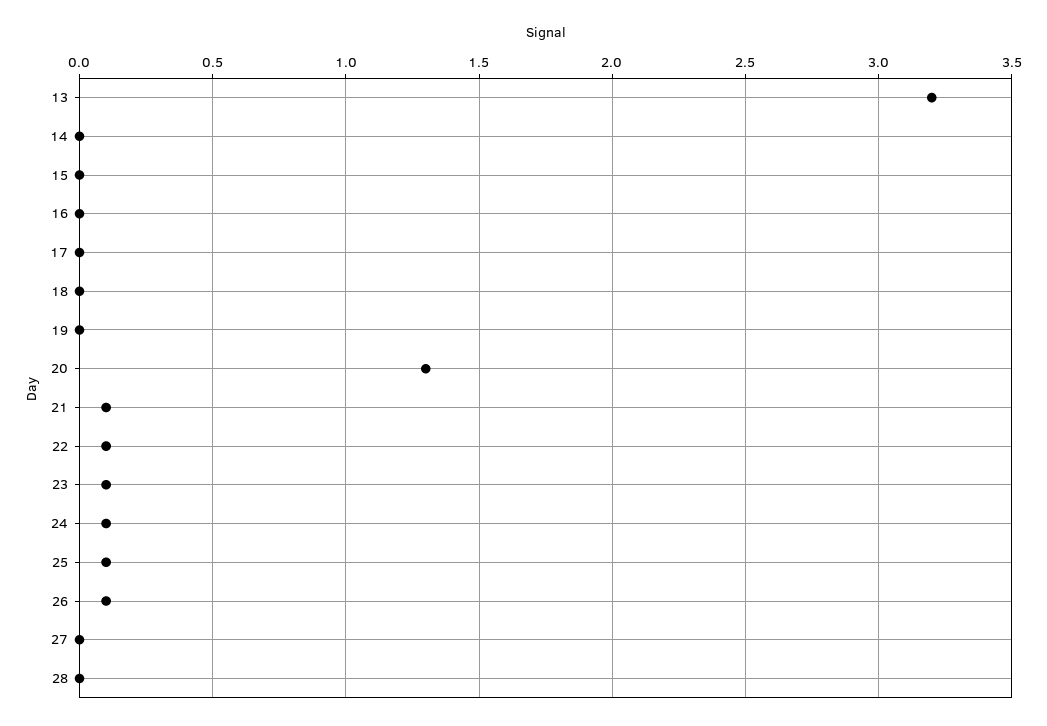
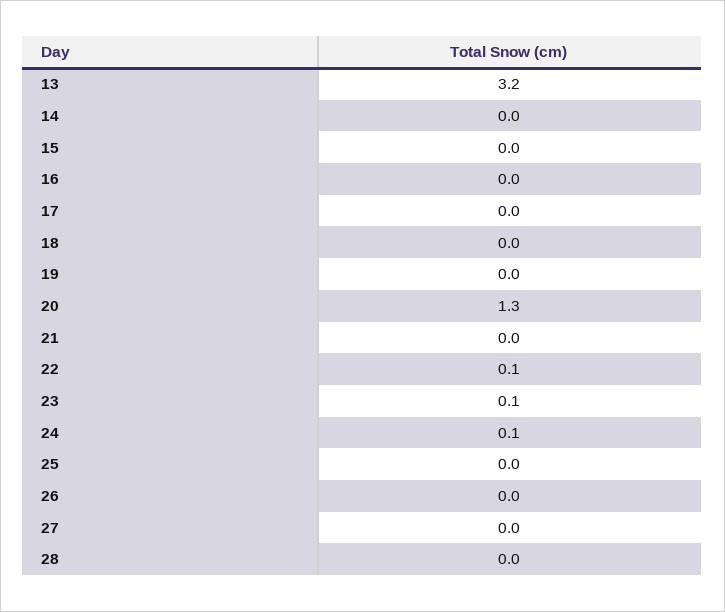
21: 0.1 -> 0
25: 0.1 -> 0
26: 0.1 -> 0

